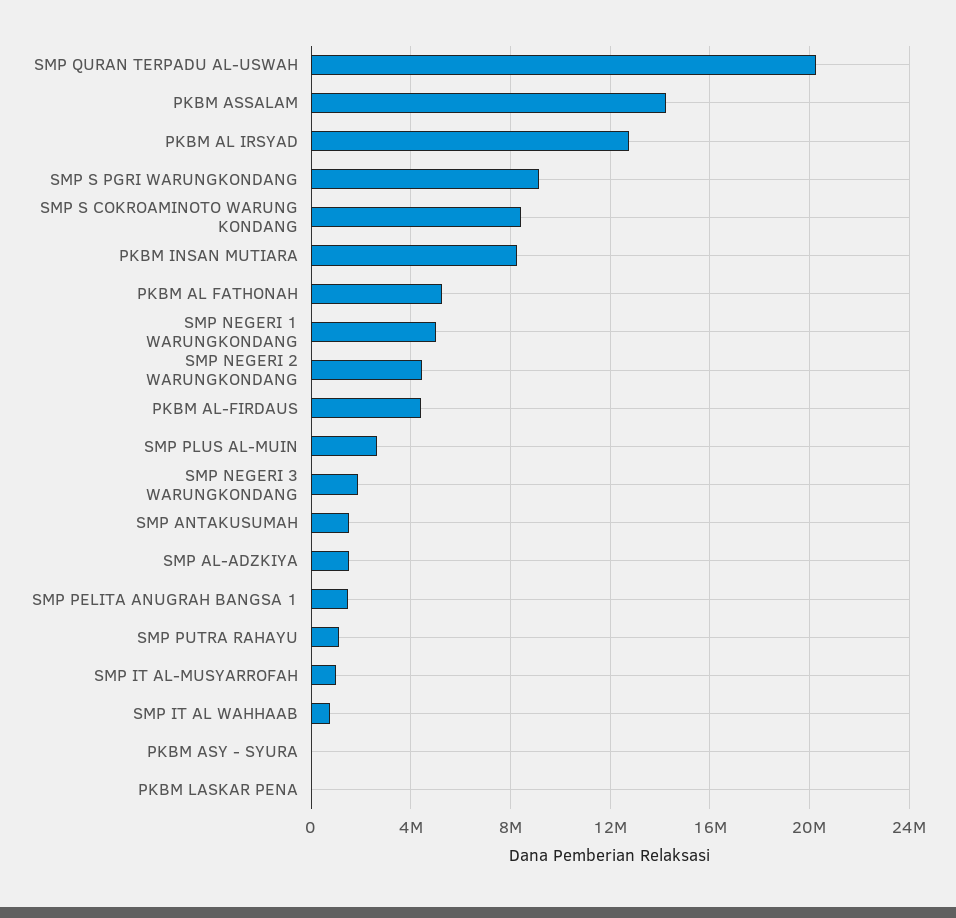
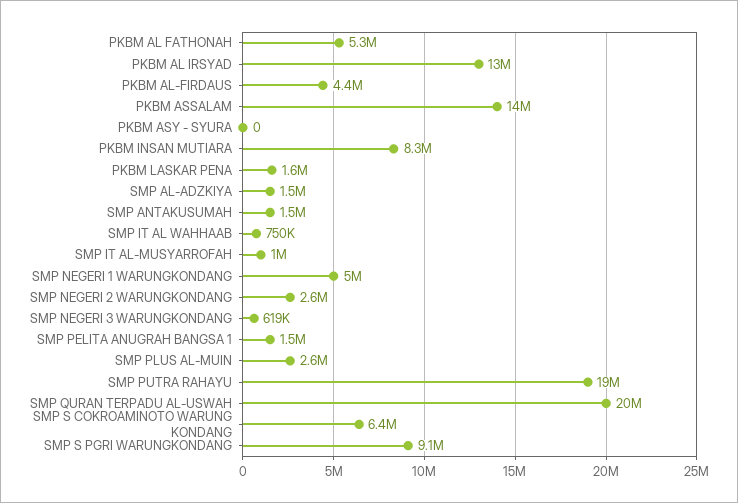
SMP S COKROAMINOTO WARUNG KONDANG: 8500000 -> 6400000
SMP NEGERI 2 WARUNGKONDANG: 4500000 -> 2600000
SMP NEGERI 3 WARUNGKONDANG: 2000000 -> 619000
SMP PUTRA RAHAYU: 1000000 -> 19000000
PKBM LASKAR PENA: 0 -> 1600000

